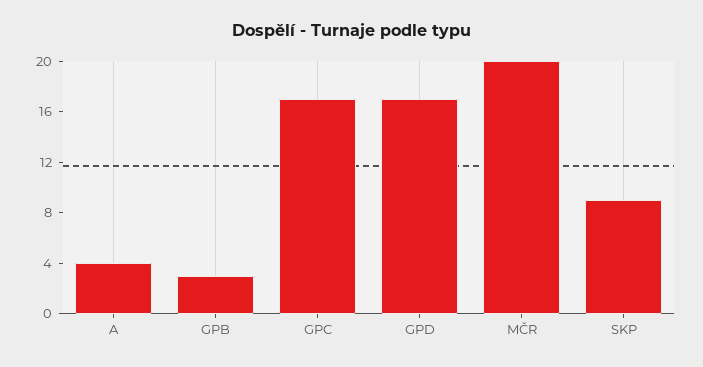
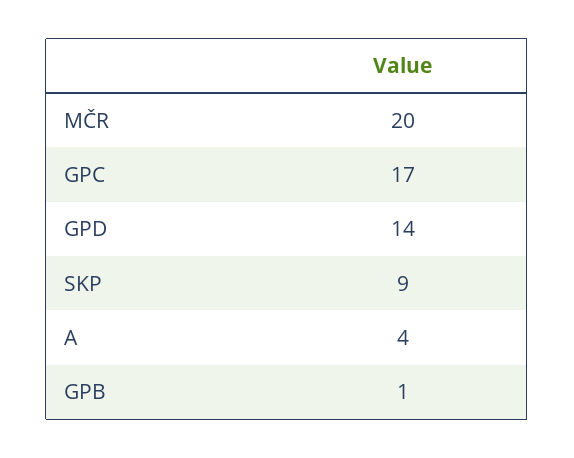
GPB: 3 -> 1
GPD: 17 -> 14

